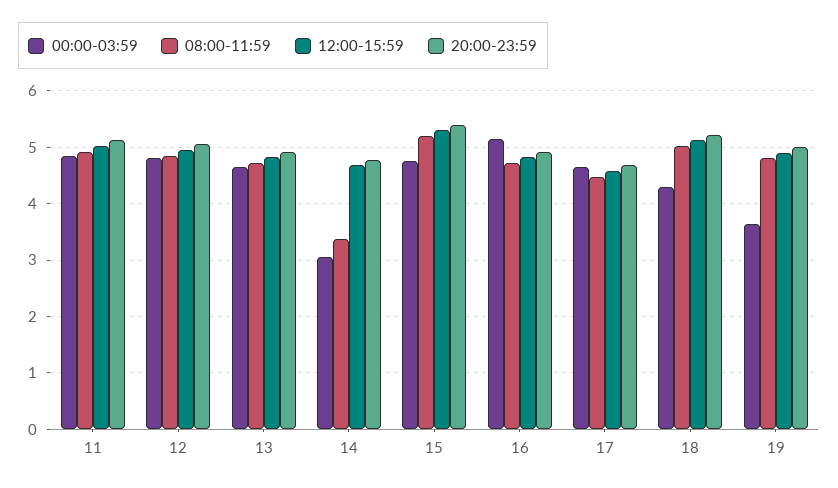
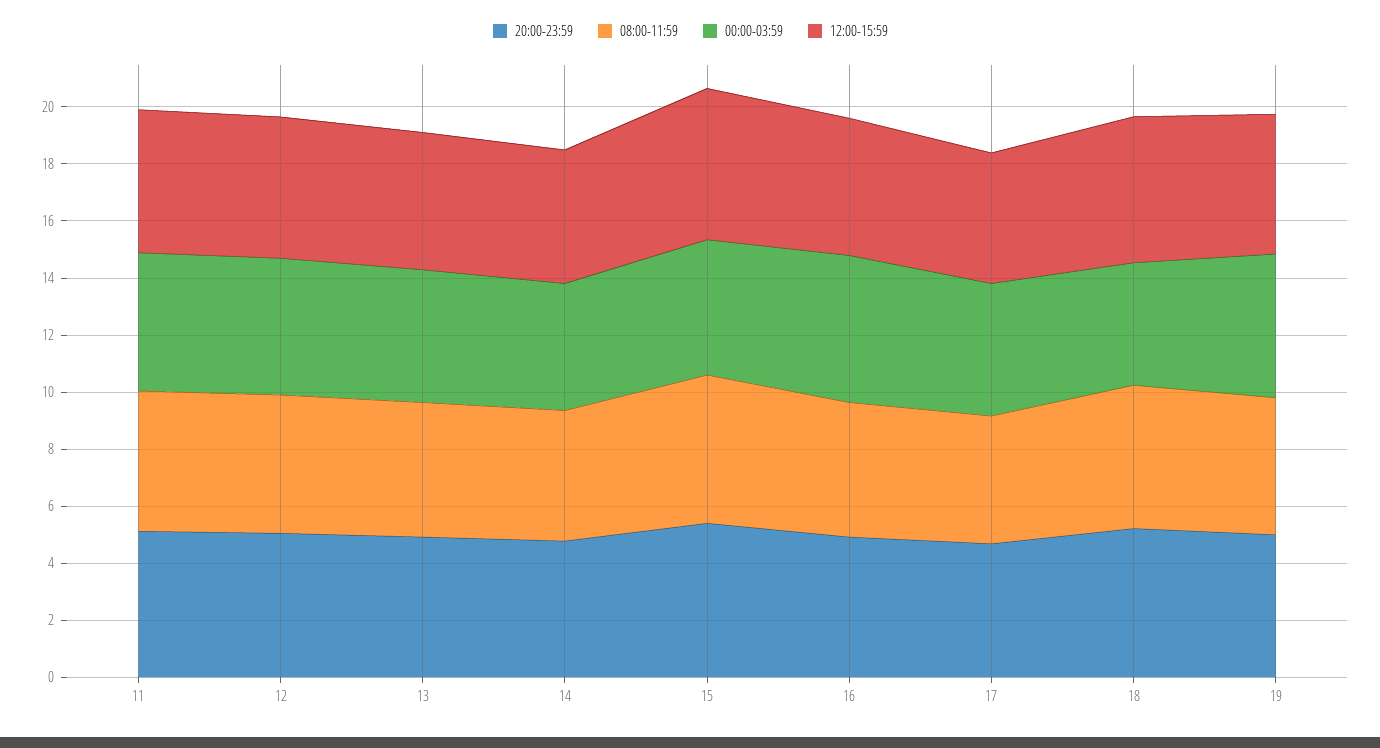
00:00-03:59, 14: 3 -> 4.5
08:00-11:59, 14: 3.4 -> 4.5
00:00-03:59, 19: 3.6 -> 5

